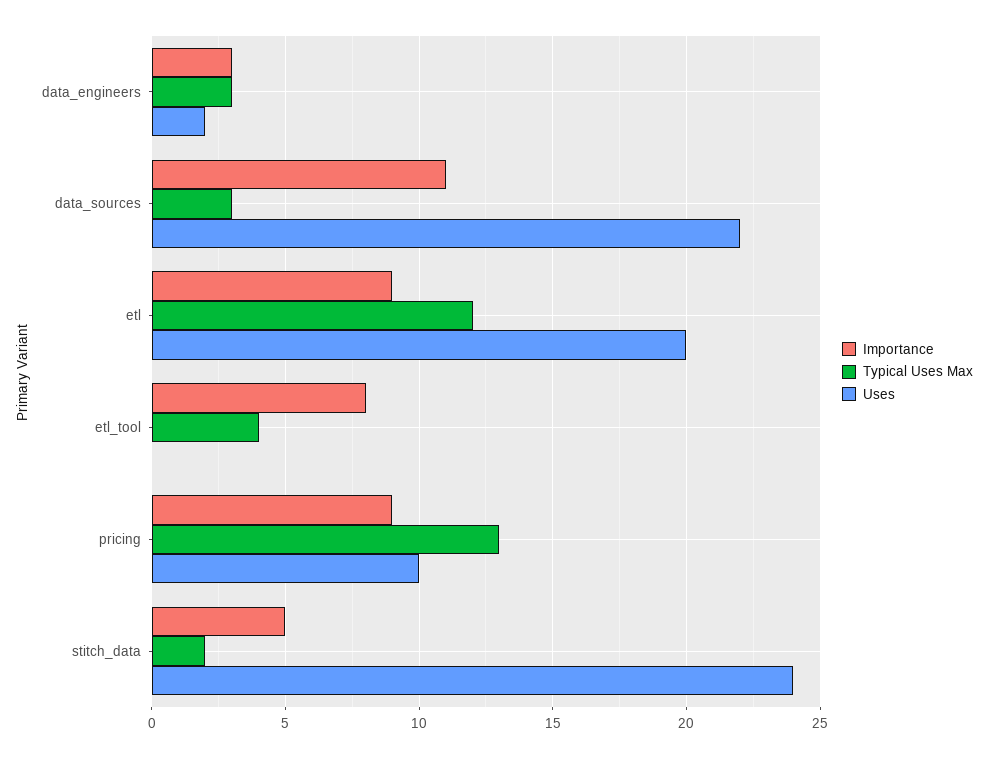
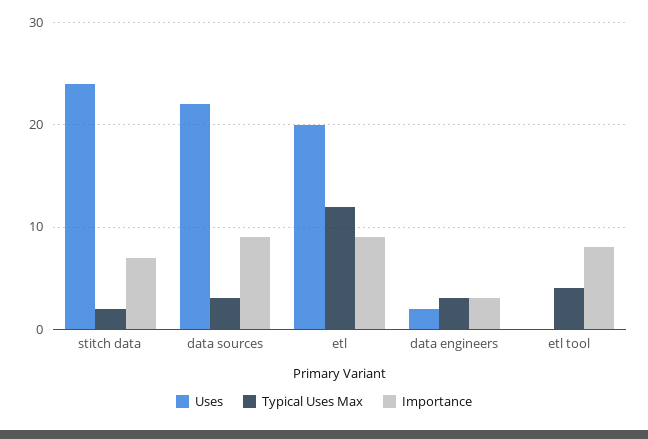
Importance, data_sources: 11 -> 9
Importance, pricing: 9 -> none
Typical Uses Max, pricing: 13 -> none
Uses, pricing: 10 -> none
Importance, stitch_data: 5 -> 7

